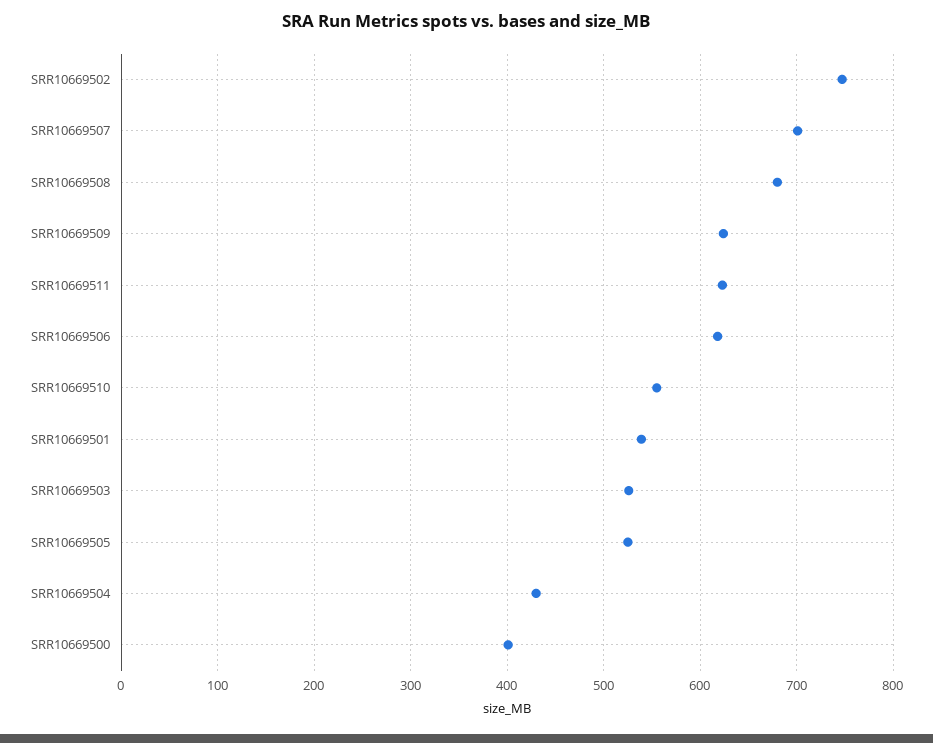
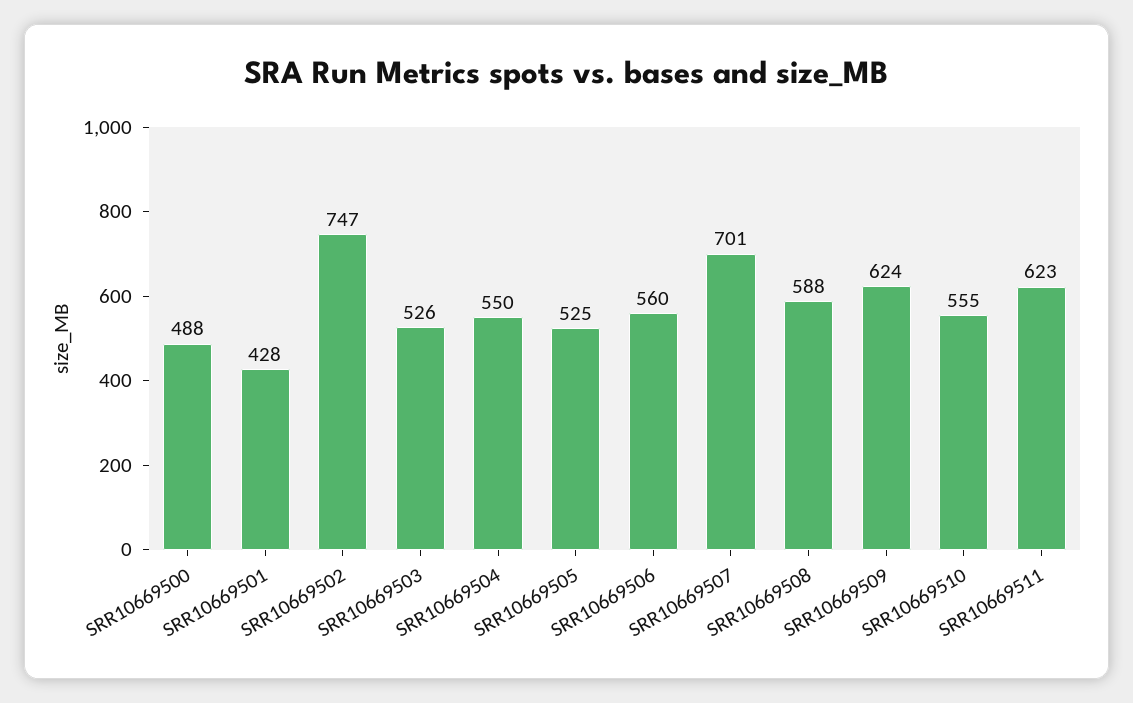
SRR10669508: 680 -> 588
SRR10669506: 620 -> 560
SRR10669501: 540 -> 428
SRR10669504: 430 -> 550
SRR10669500: 400 -> 488

